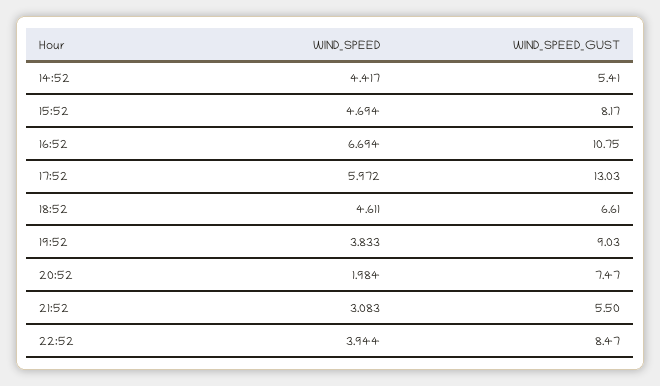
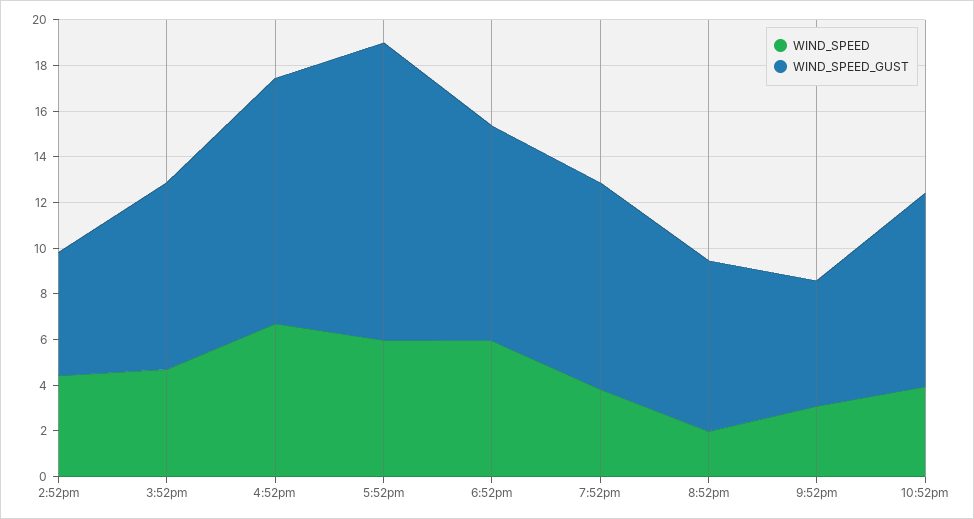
WIND_SPEED, 18:52: 4.611 -> 6
WIND_SPEED_GUST, 18:52: 6.61 -> 9.5

